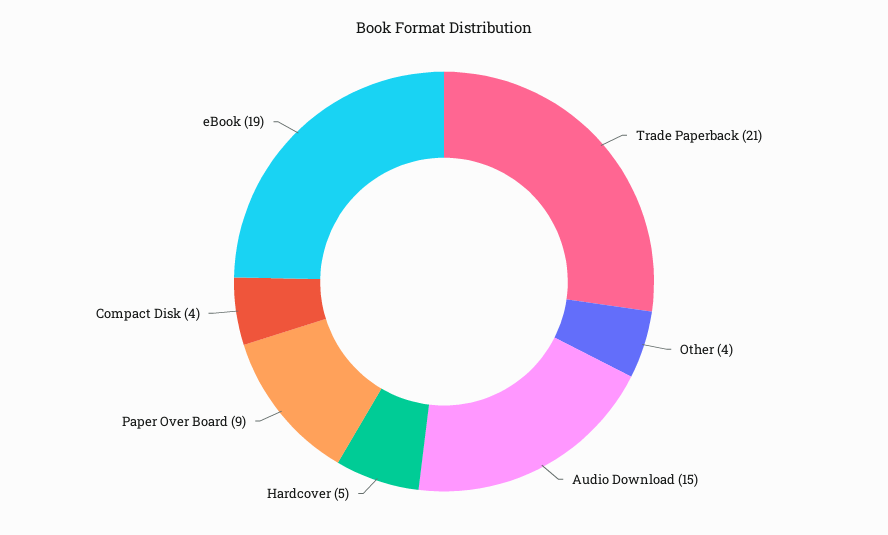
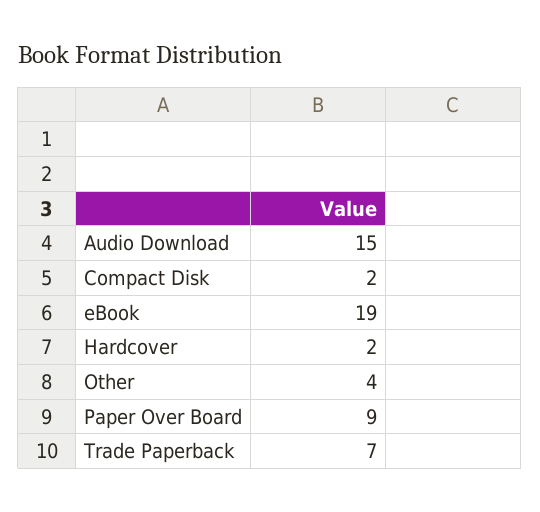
Trade Paperback: 21 -> 7
Hardcover: 5 -> 2
Compact Disk: 4 -> 2

